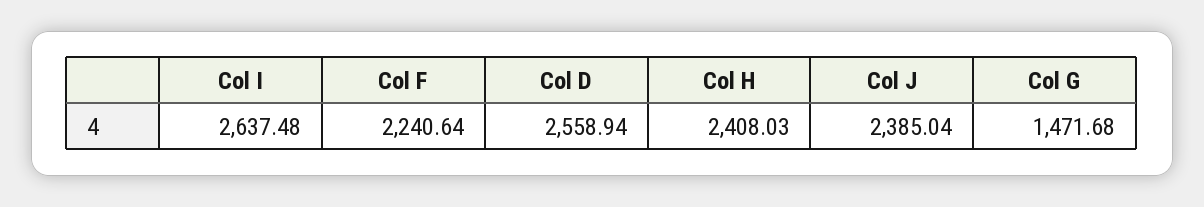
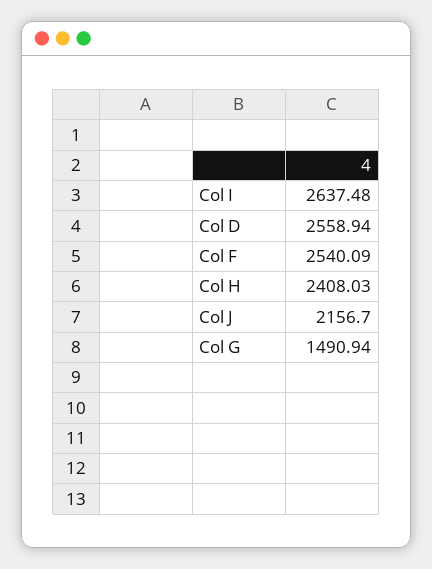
Col F: 2240.64 -> 2540.09
Col J: 2385.04 -> 2156.7
Col G: 1471.68 -> 1490.94

